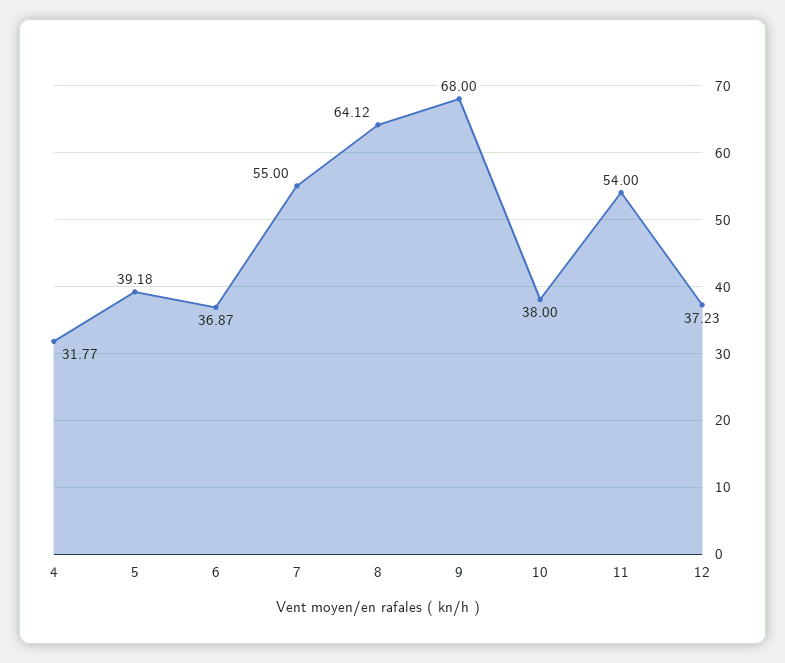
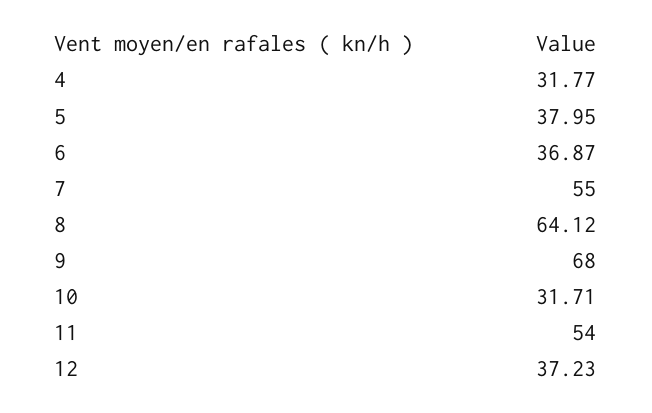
5: 39.18 -> 37.95
10: 38 -> 31.71

